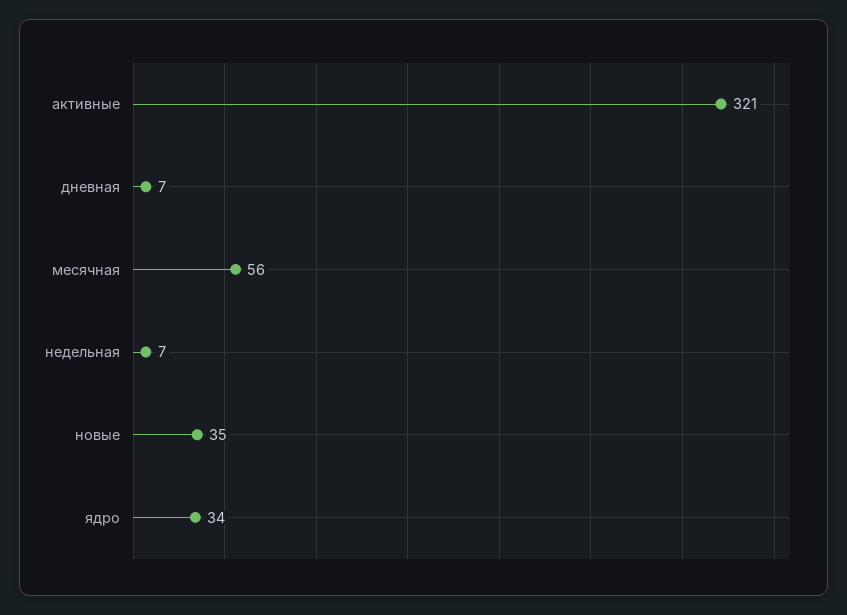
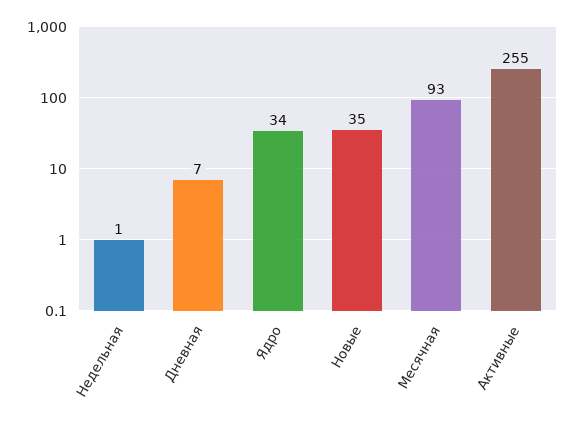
активные: 321 -> 255
месячная: 56 -> 93
недельная: 7 -> 1

